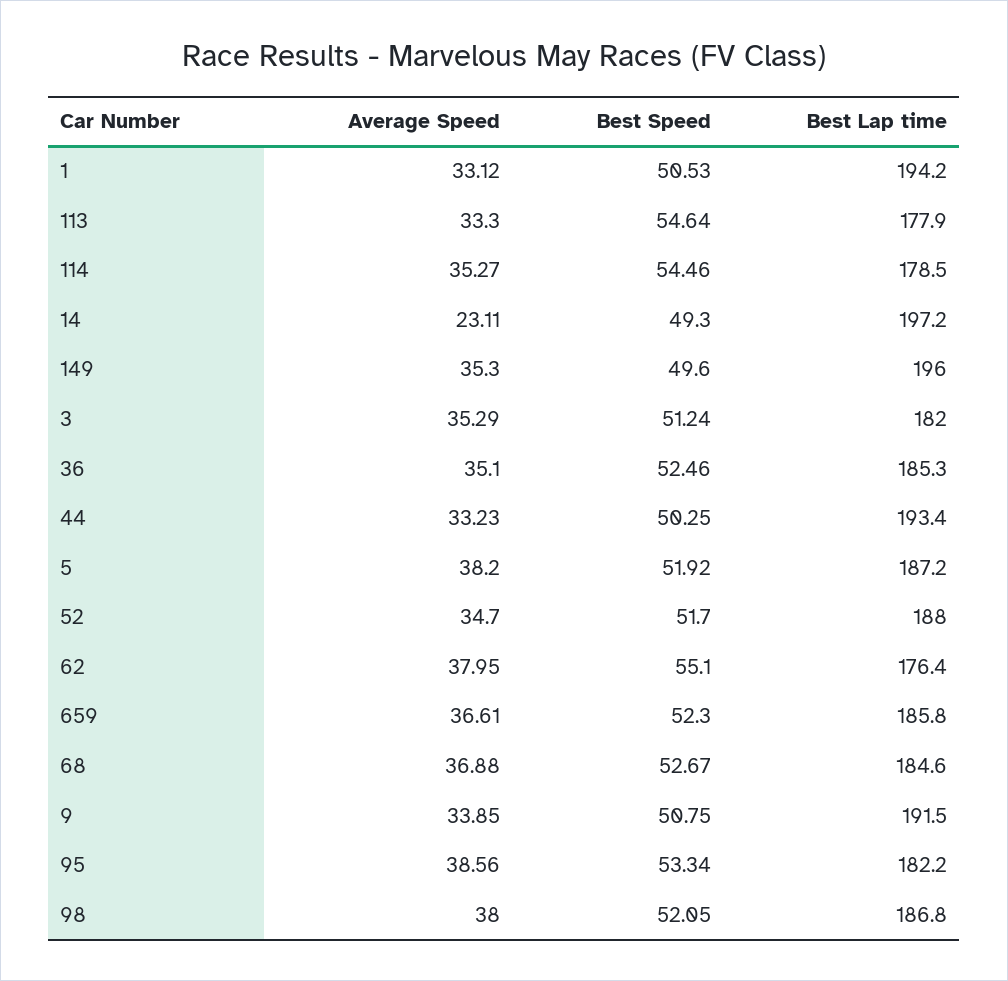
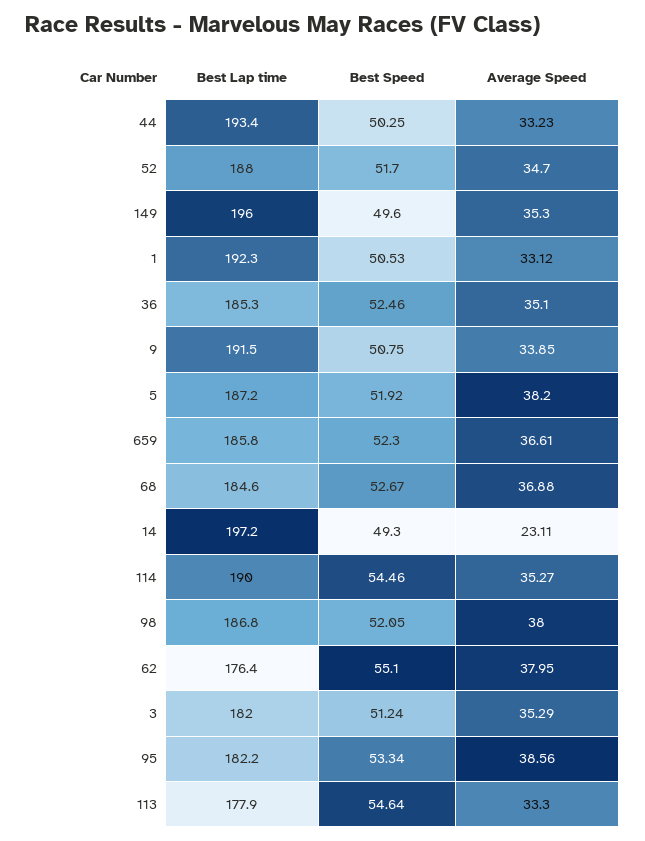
Best Lap time, 1: 194.2 -> 192.3
Best Lap time, 114: 178.5 -> 190

